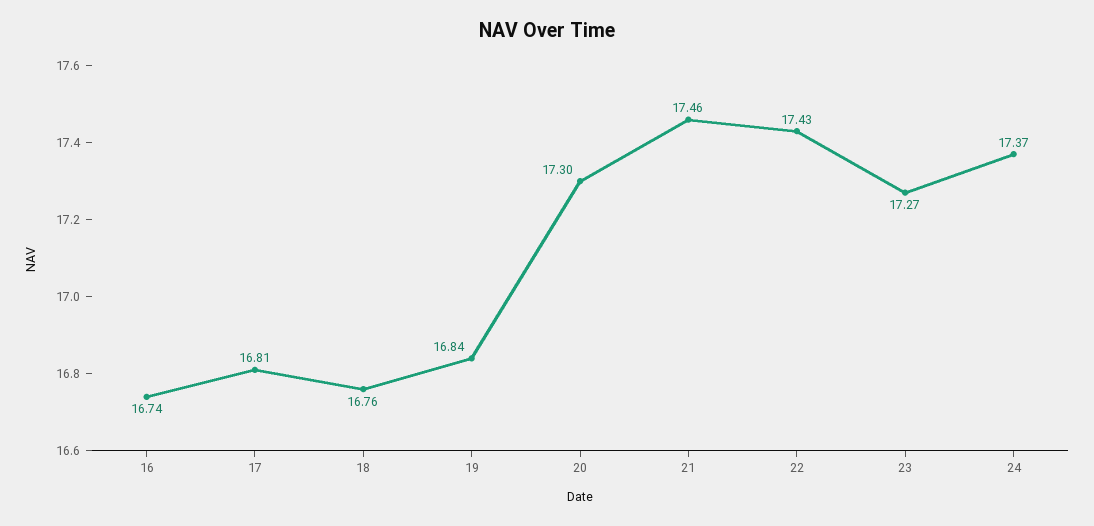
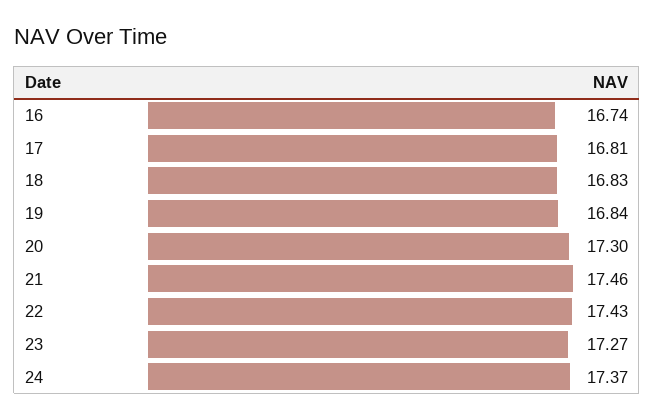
18: 16.76 -> 16.83

